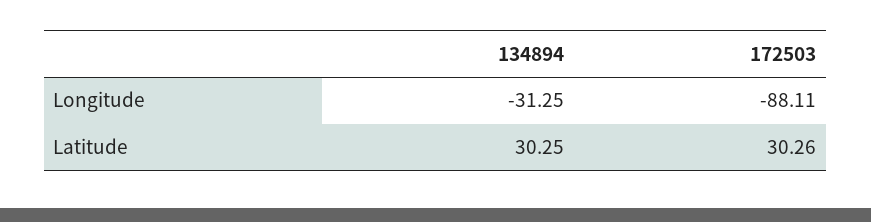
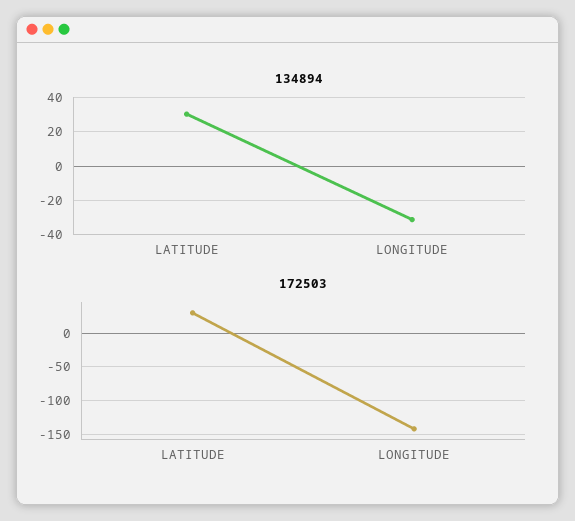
172503, Longitude: -88.11 -> -140

